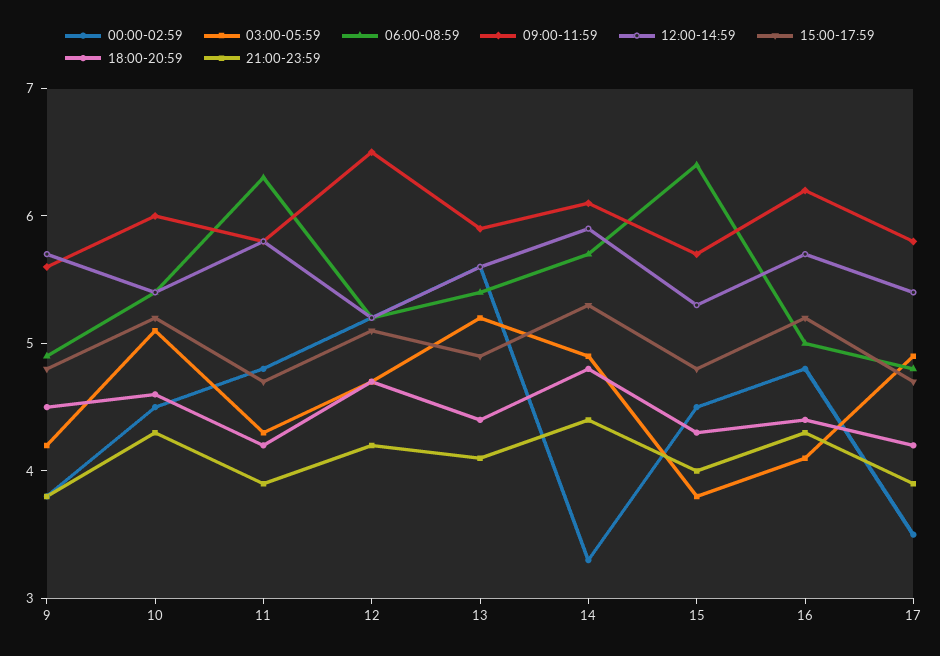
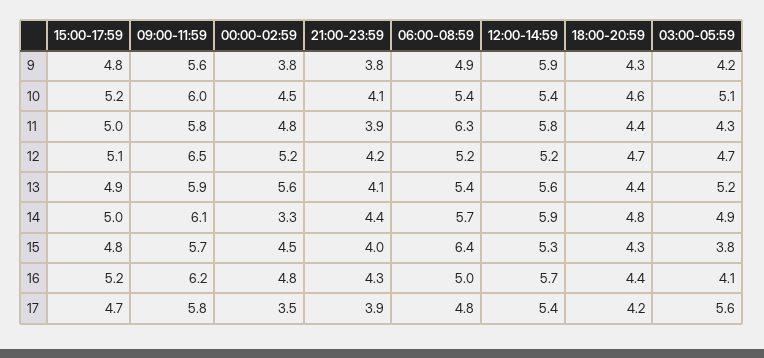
12:00-14:59, 9: 5.7 -> 5.9
18:00-20:59, 9: 4.5 -> 4.3
21:00-23:59, 10: 4.3 -> 4.1
15:00-17:59, 11: 4.7 -> 5
18:00-20:59, 11: 4.2 -> 4.4
15:00-17:59, 14: 5.3 -> 5
03:00-05:59, 17: 4.9 -> 5.6

